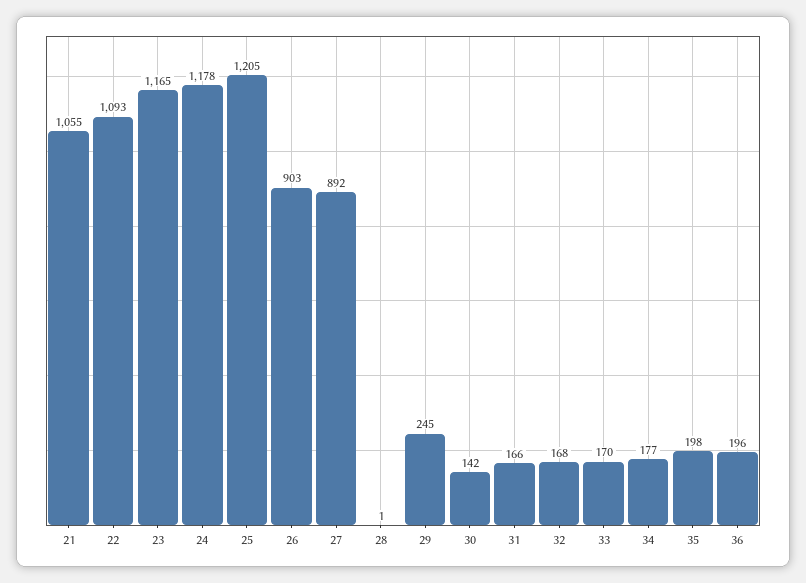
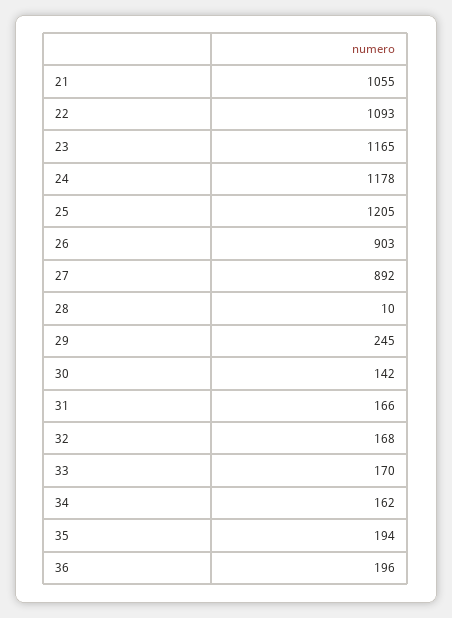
28: 1 -> 10
34: 177 -> 162
35: 198 -> 194

